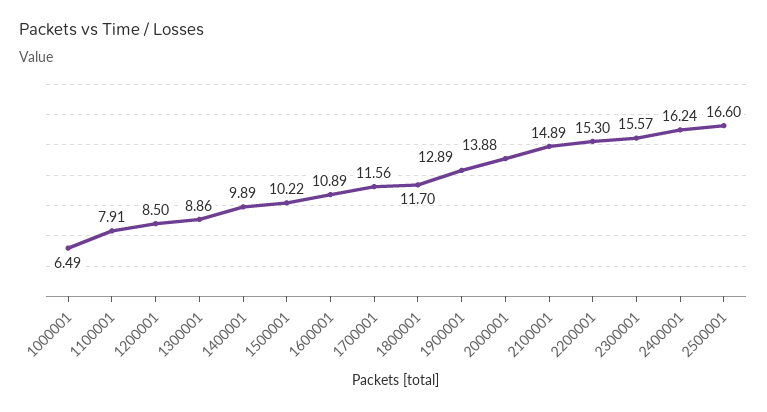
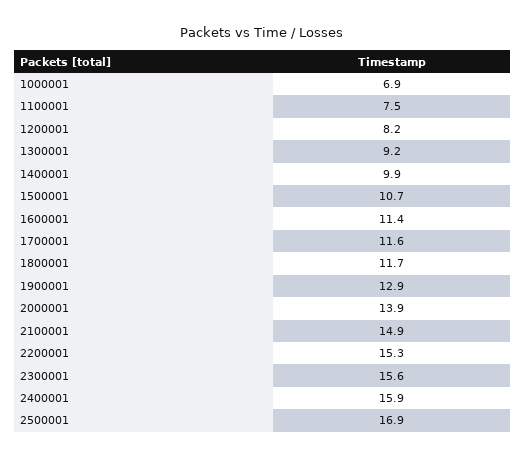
1000001: 6.49 -> 6.9
1100001: 7.91 -> 7.5
1200001: 8.5 -> 8.2
1300001: 8.86 -> 9.2
1500001: 10.22 -> 10.7
1600001: 10.89 -> 11.4
2400001: 16.24 -> 15.9
2500001: 16.6 -> 16.9

